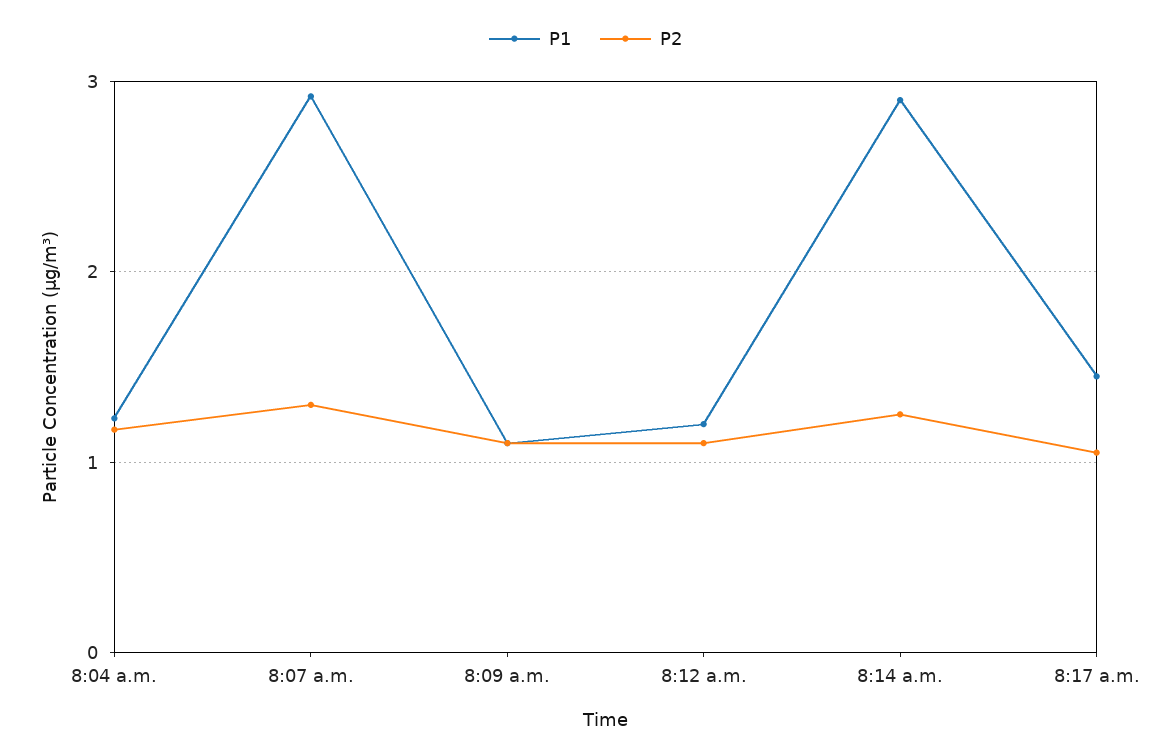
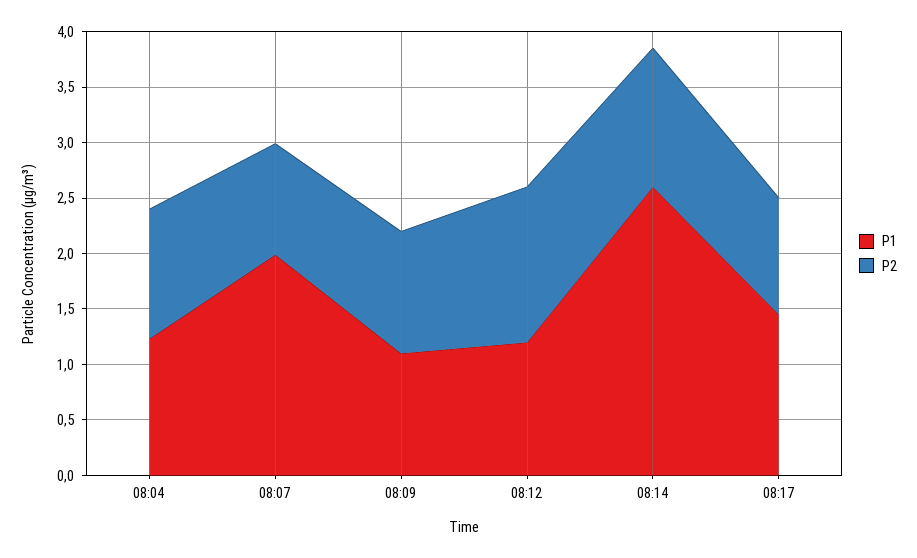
P1, 8:07 a.m.: 2.9 -> 2
P2, 8:07 a.m.: 1.3 -> 1
P2, 8:12 a.m.: 1.1 -> 1.4
P1, 8:14 a.m.: 2.9 -> 2.6

